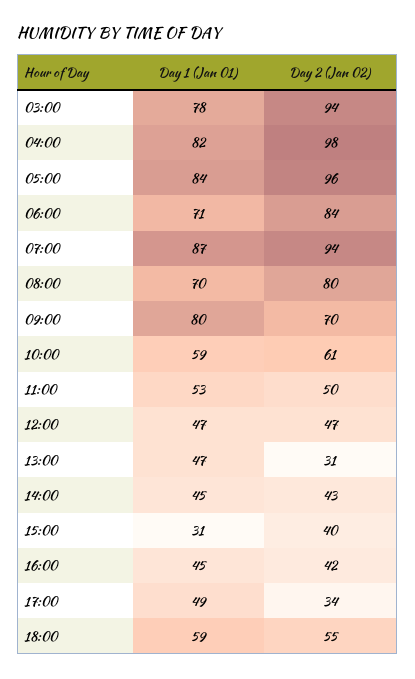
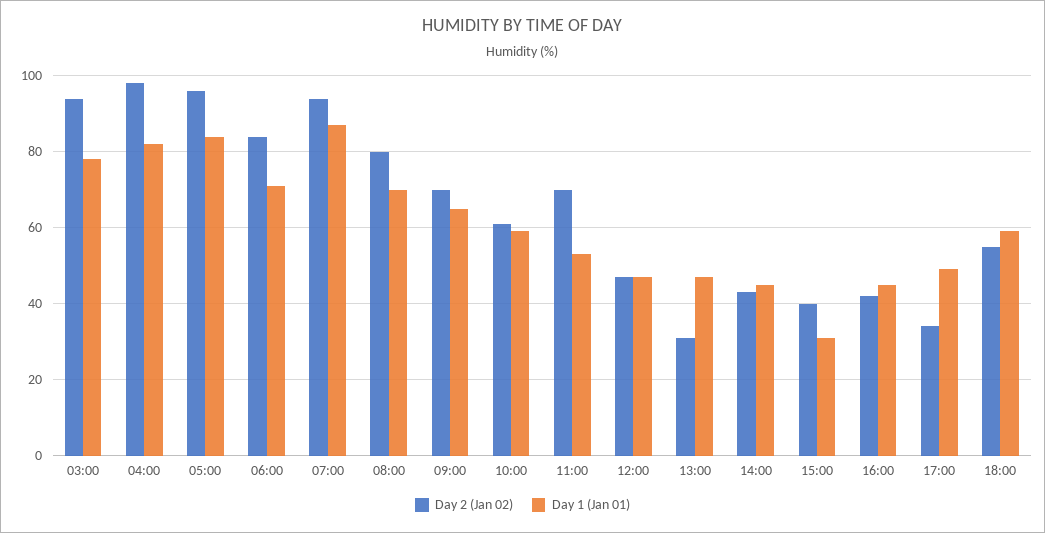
Day 1 (Jan 01), 09:00: 80 -> 65
Day 2 (Jan 02), 11:00: 50 -> 70

